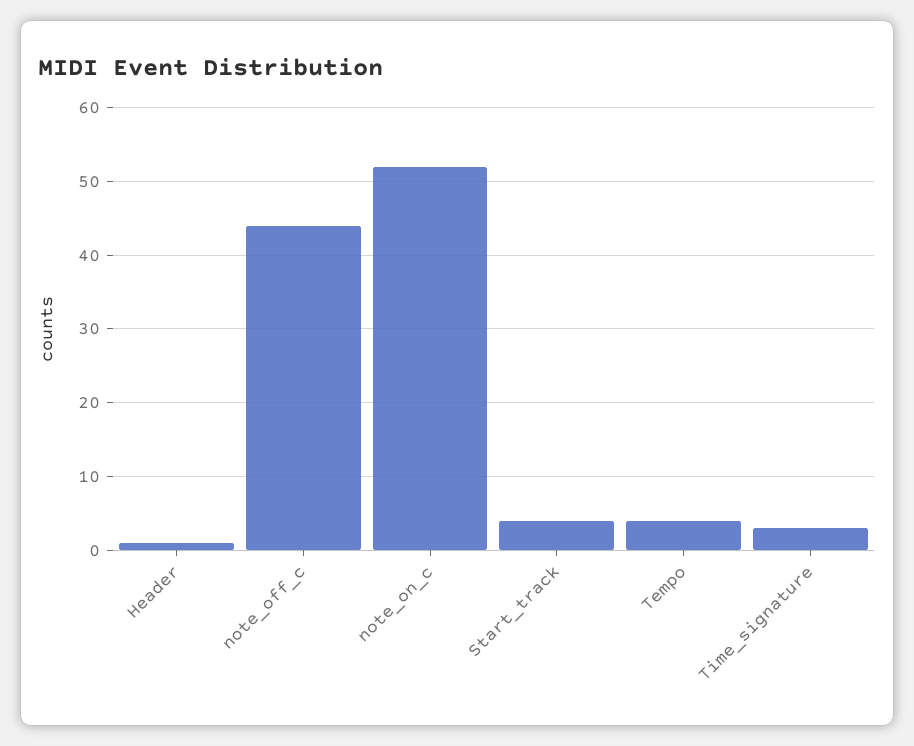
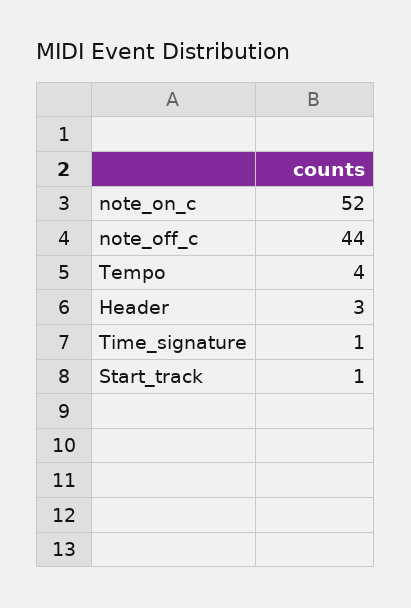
Header: 1 -> 3
Start_track: 4 -> 1
Time_signature: 3 -> 1

